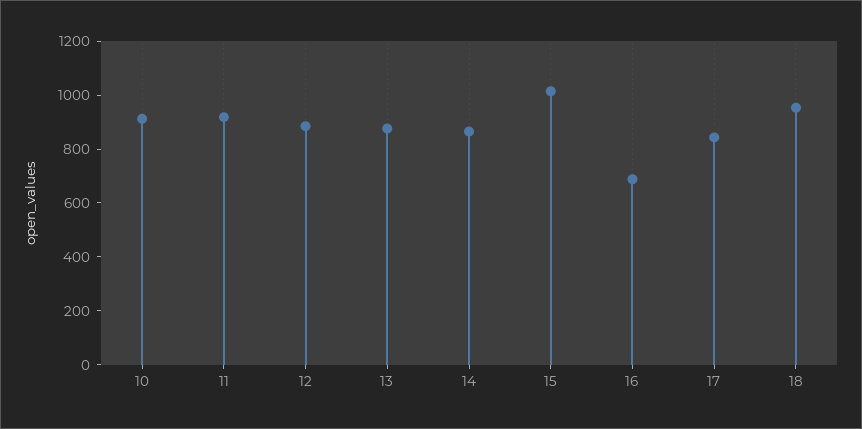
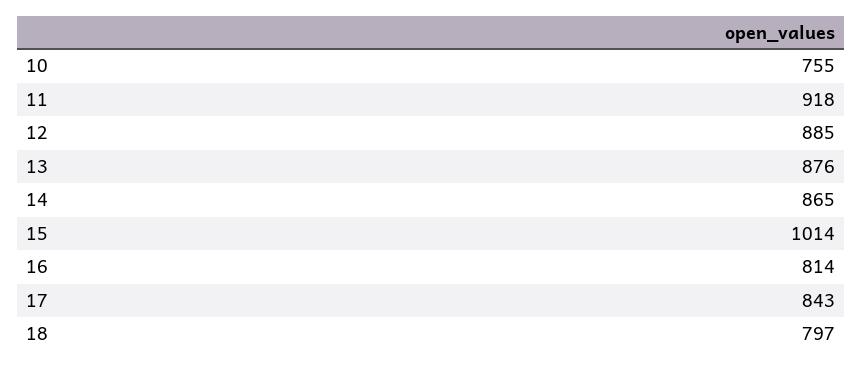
10: 900 -> 755
16: 700 -> 814
18: 950 -> 797

